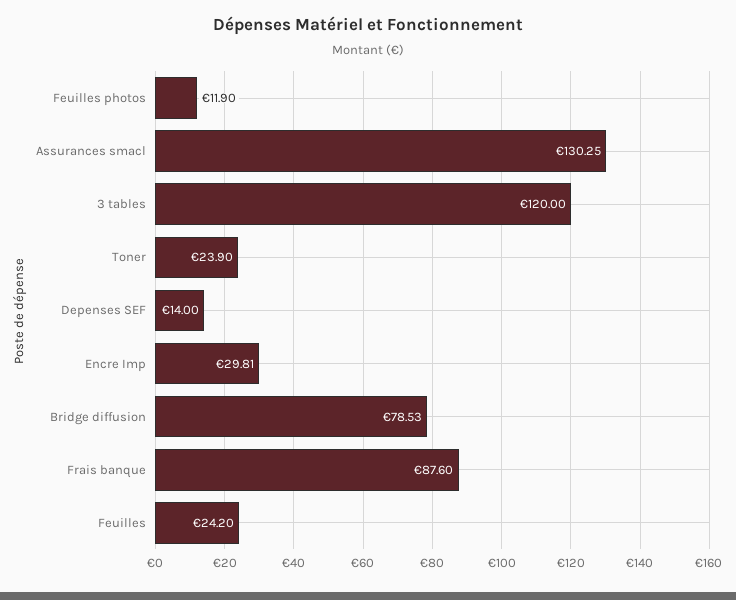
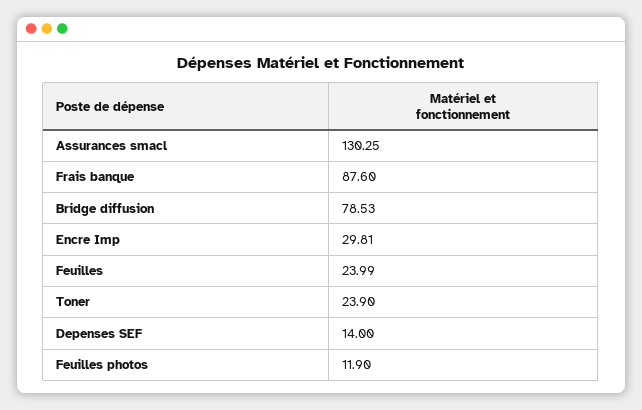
3 tables: 120 -> none
Feuilles: 24.2 -> 23.99

